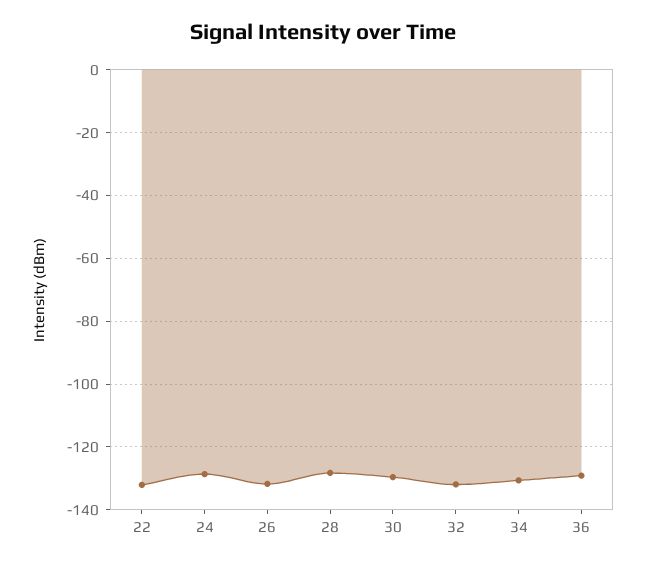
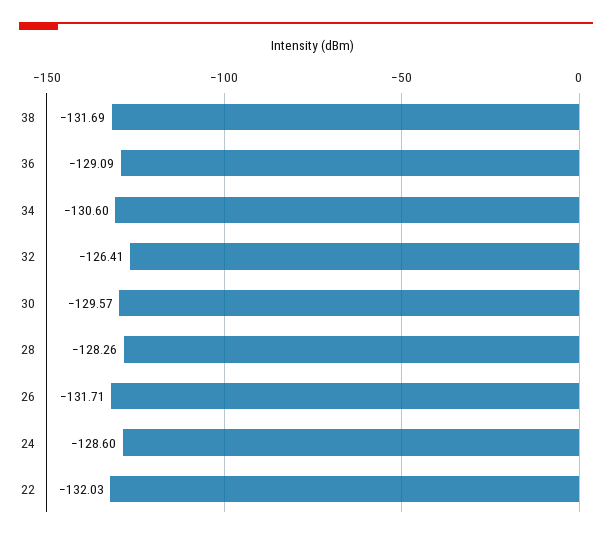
32: -132 -> -126.41
38: none -> -131.69

